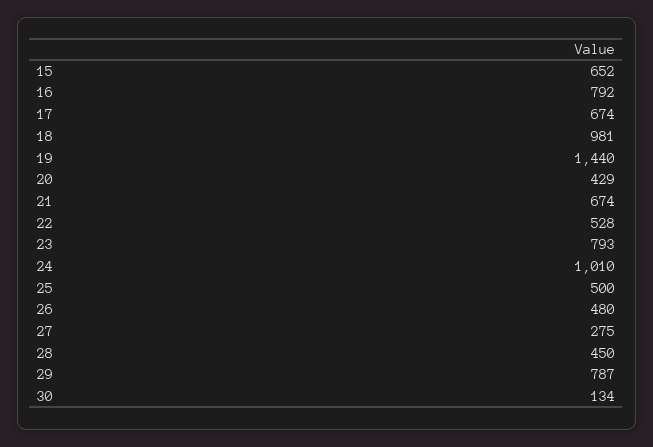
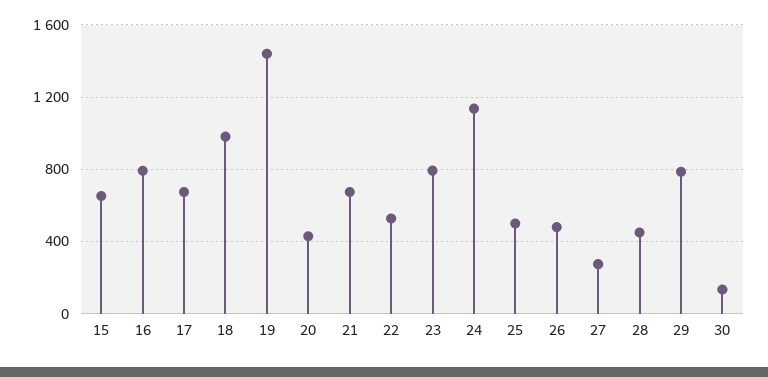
24: 1010 -> 1150

